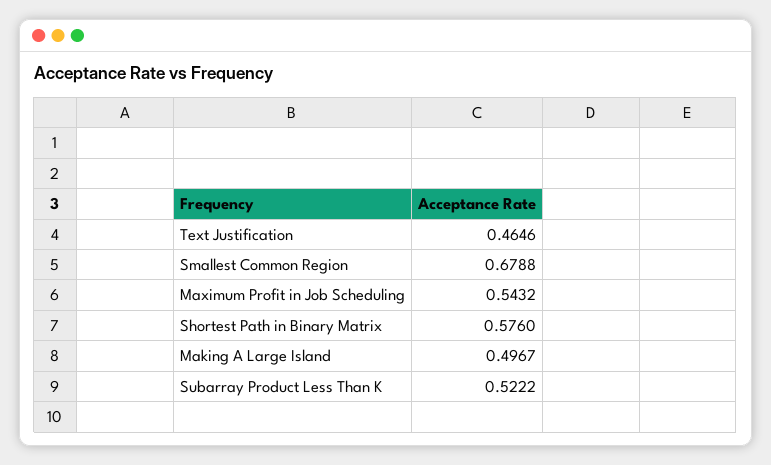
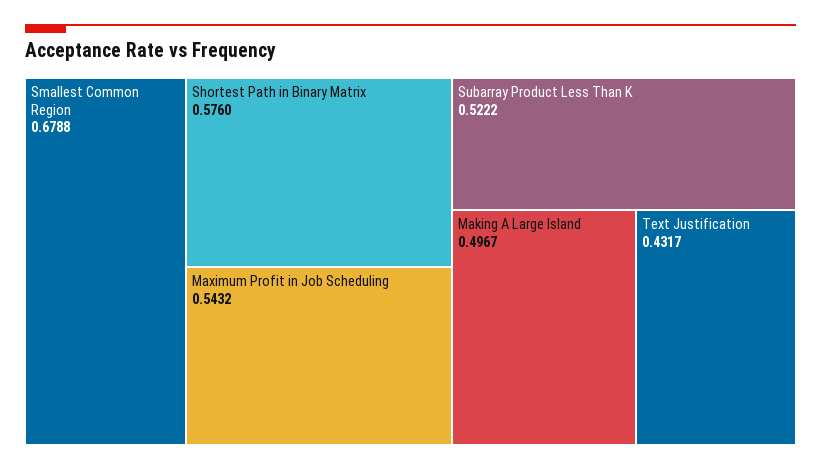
Text Justification: 0.4646 -> 0.4317

